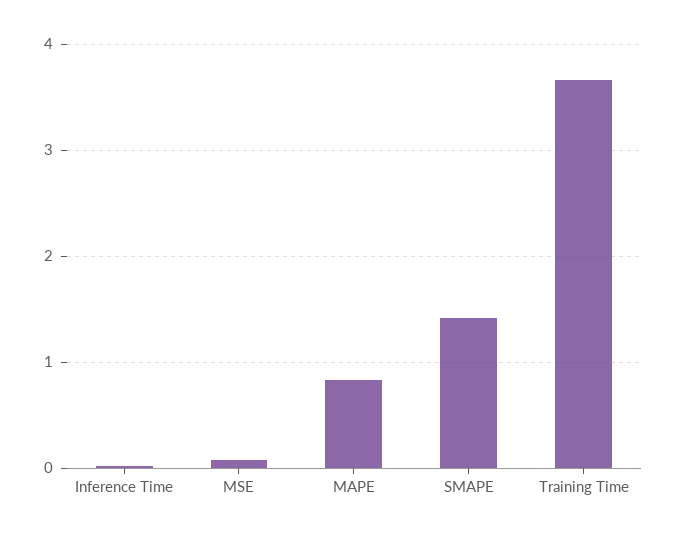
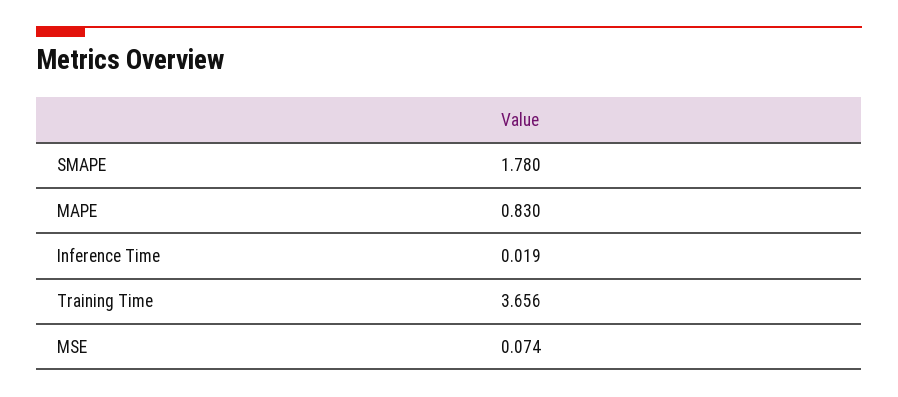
SMAPE: 1.4 -> 1.78

